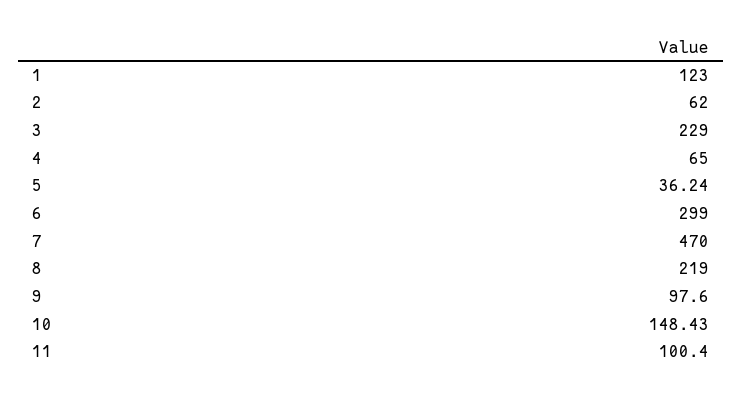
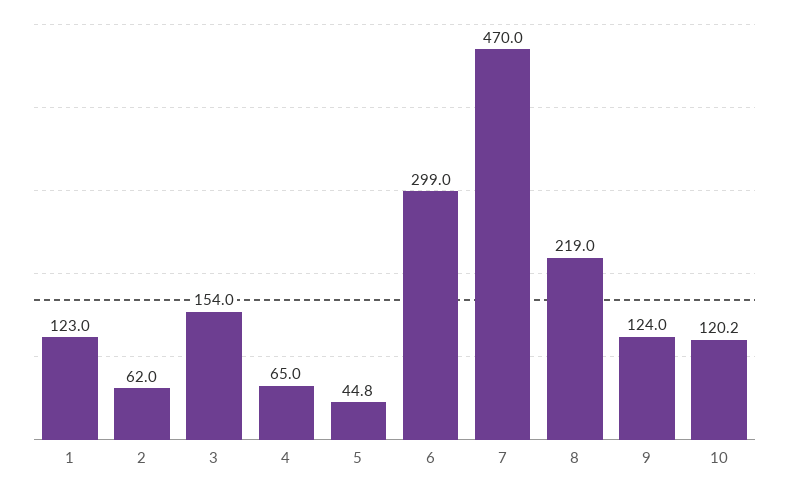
3: 229 -> 154
5: 36.24 -> 44.8
9: 97.6 -> 124
10: 148.43 -> 120.2
11: 100.4 -> none

